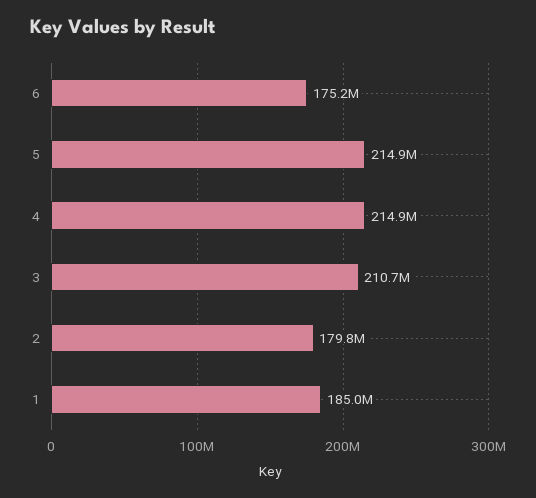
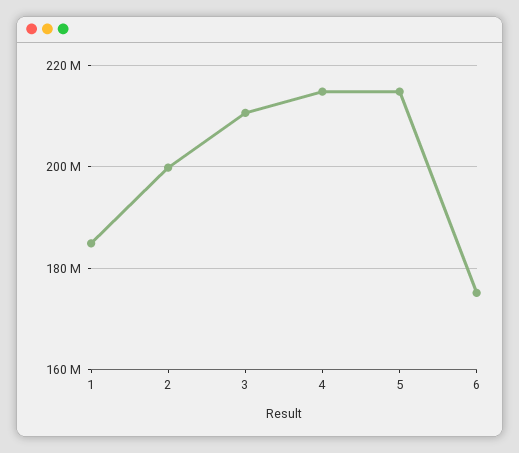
2: 179800000 -> 200000000

